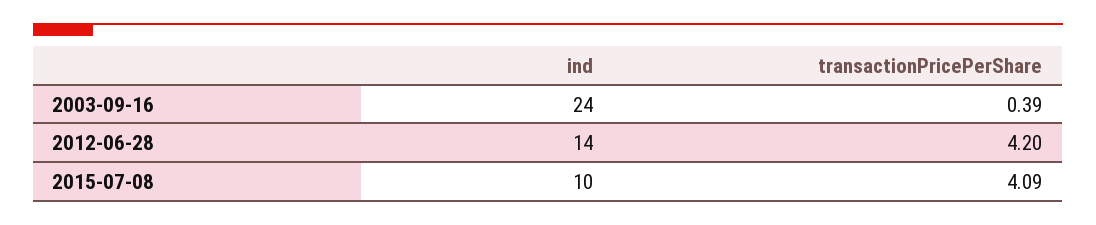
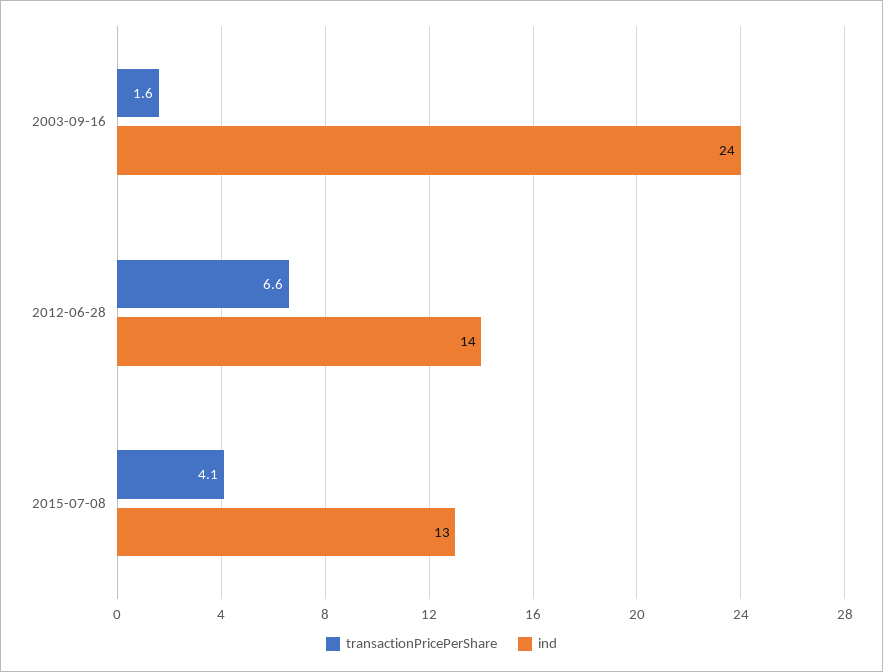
transactionPricePerShare, 2003-09-16: 0.39 -> 1.6
transactionPricePerShare, 2012-06-28: 4.2 -> 6.6
ind, 2015-07-08: 10 -> 13

